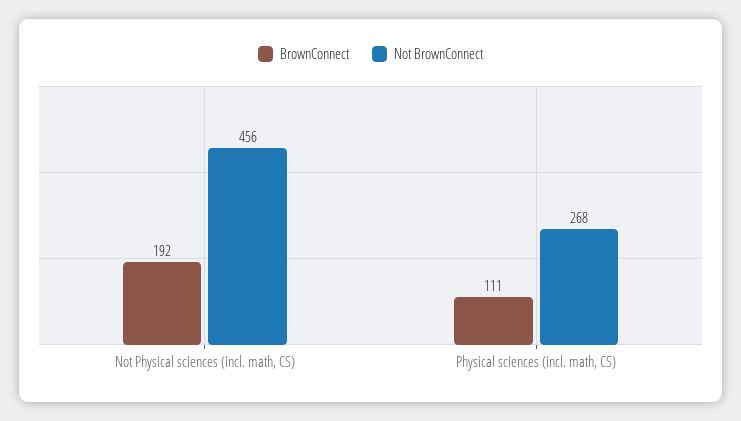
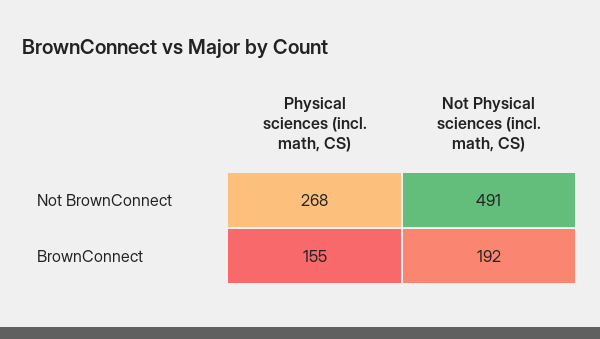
Not BrownConnect, Not Physical sciences (incl. math, CS): 456 -> 491
BrownConnect, Physical sciences (incl. math, CS): 111 -> 155

